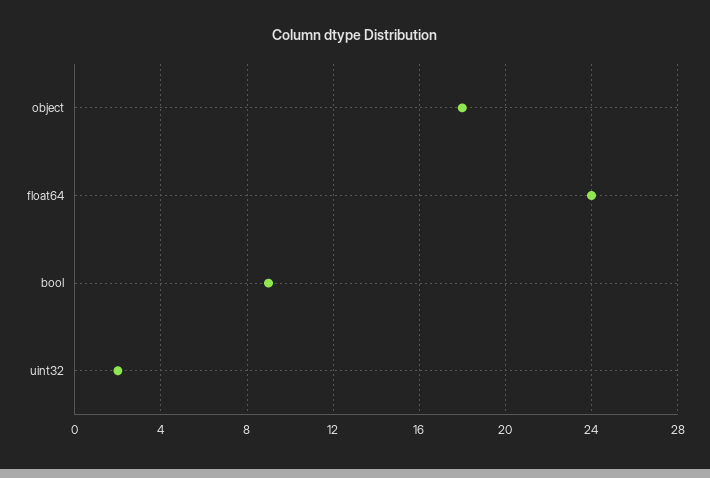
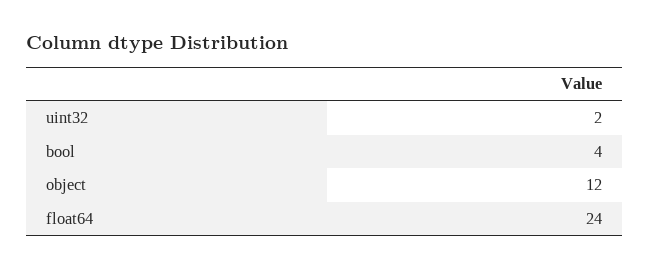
object: 18 -> 12
bool: 9 -> 4

